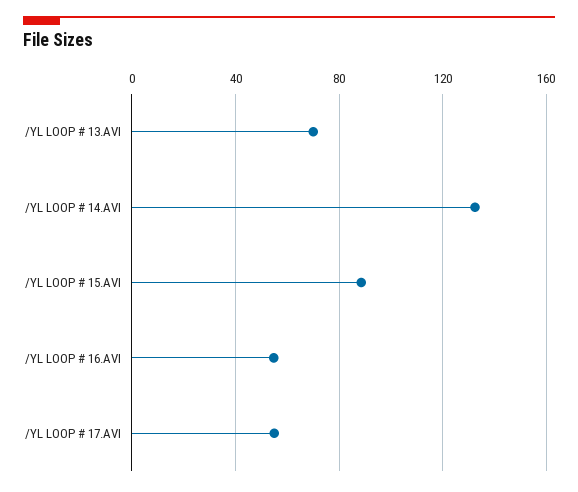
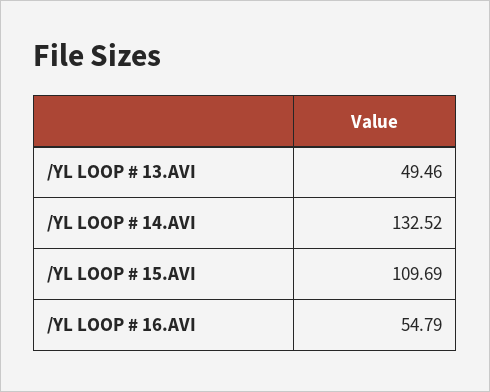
/YL LOOP # 13.AVI: 70 -> 49.46
/YL LOOP # 15.AVI: 90 -> 109.69
/YL LOOP # 17.AVI: 55 -> none

